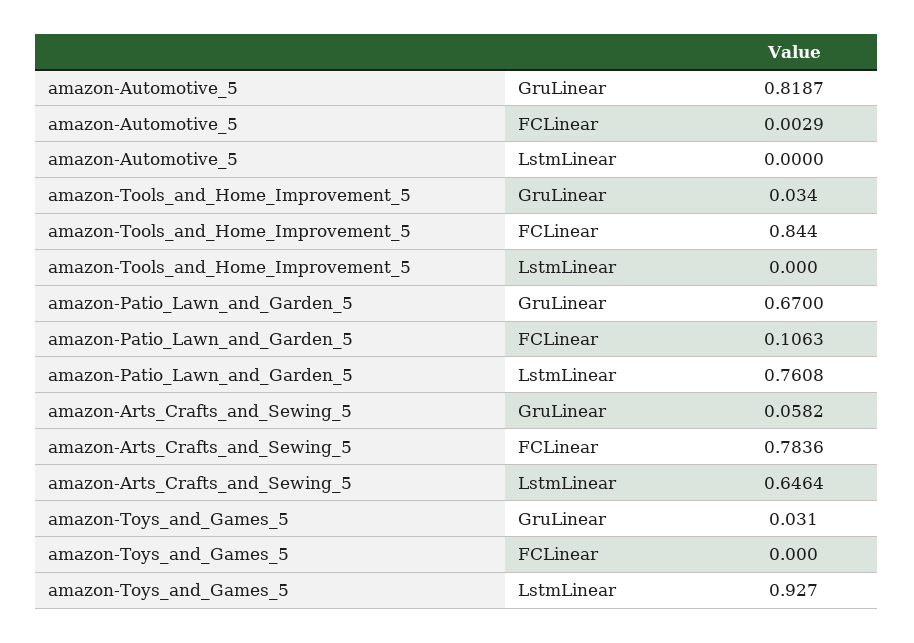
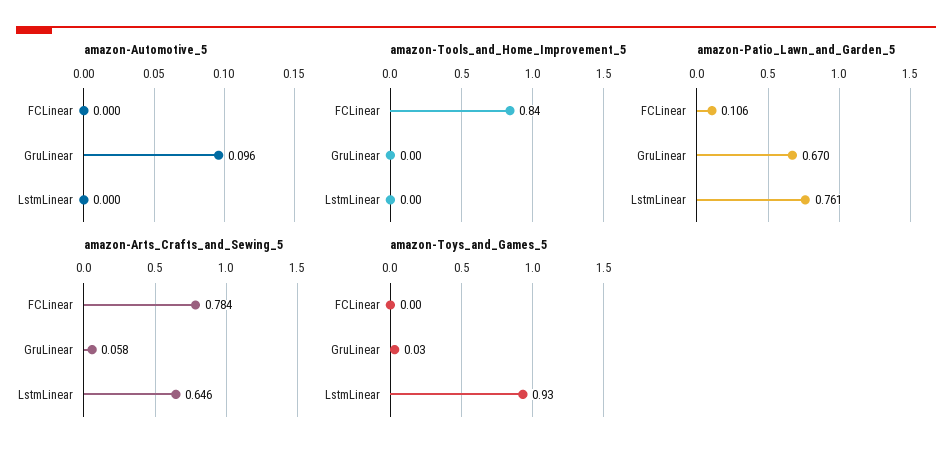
amazon-Automotive_5, GruLinear: 0.8187 -> 0.096
amazon-Automotive_5, FCLinear: 0.0029 -> 0
amazon-Tools_and_Home_Improvement_5, GruLinear: 0.034 -> 0

